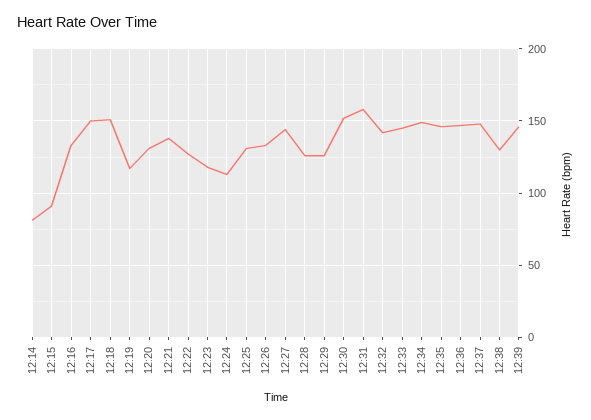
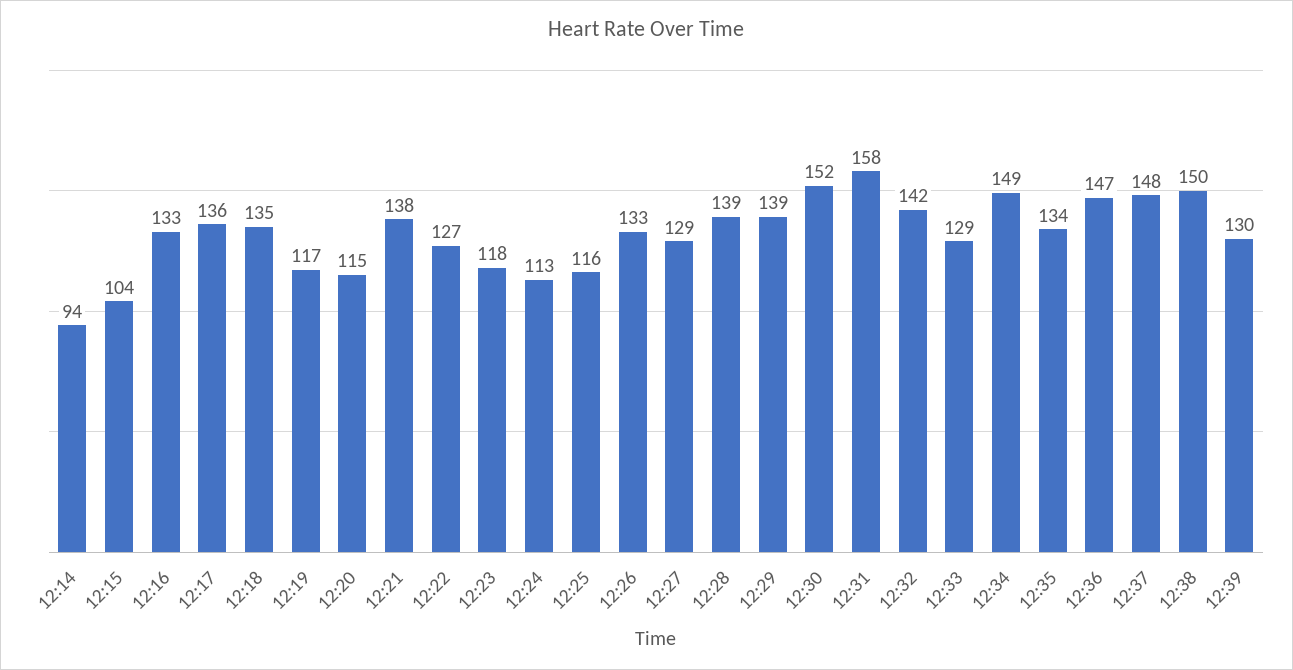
12:14: 80 -> 94
12:15: 90 -> 104
12:17: 150 -> 136
12:18: 150 -> 135
12:20: 130 -> 115
12:25: 130 -> 116
12:27: 145 -> 129
12:28: 125 -> 139
12:29: 125 -> 139
12:33: 145 -> 129
12:35: 145 -> 134
12:38: 130 -> 150
12:39: 145 -> 130

